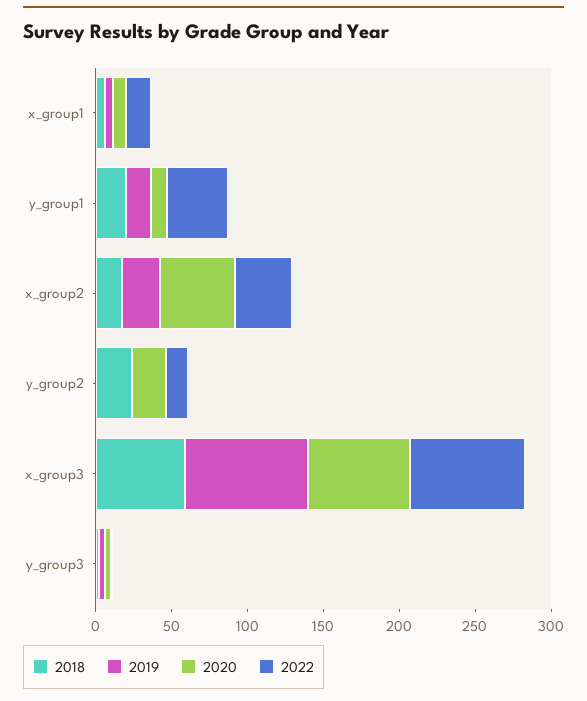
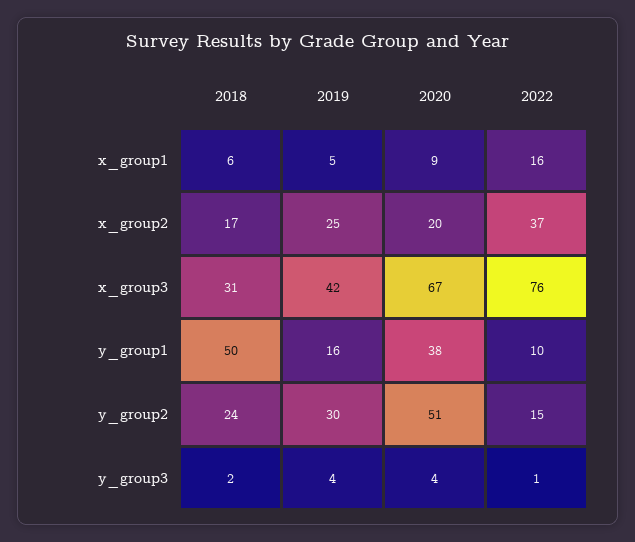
2018, y_group1: 20 -> 50
2020, y_group1: 10 -> 38
2022, y_group1: 40 -> 10
2020, x_group2: 50 -> 20
2019, y_group2: 0 -> 30
2020, y_group2: 20 -> 51
2018, x_group3: 60 -> 31
2019, x_group3: 80 -> 42

